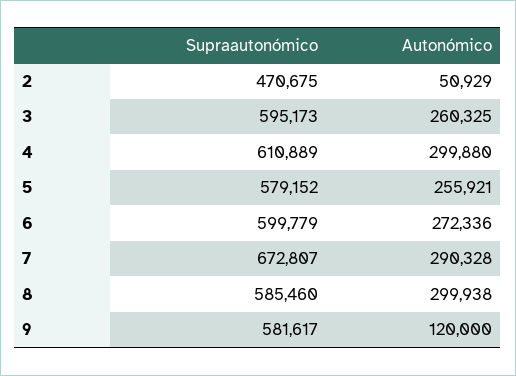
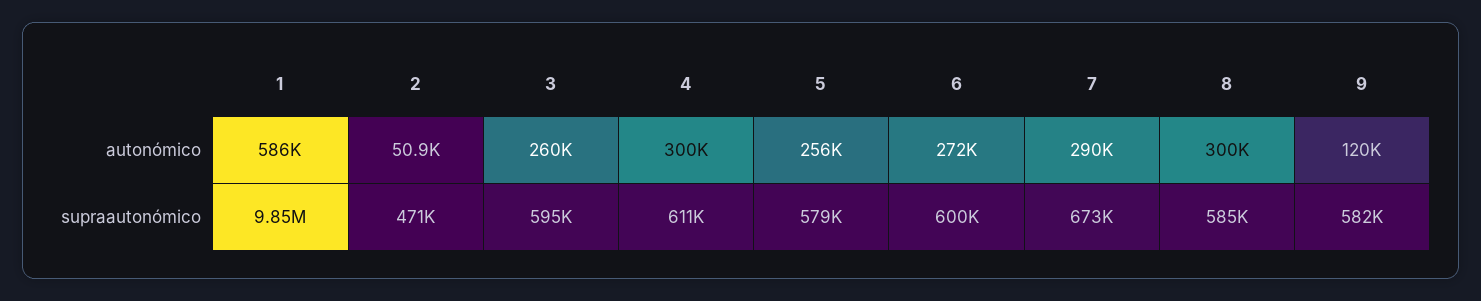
Autonómico, 1: none -> 586000
Supraautonómico, 1: none -> 9850000

